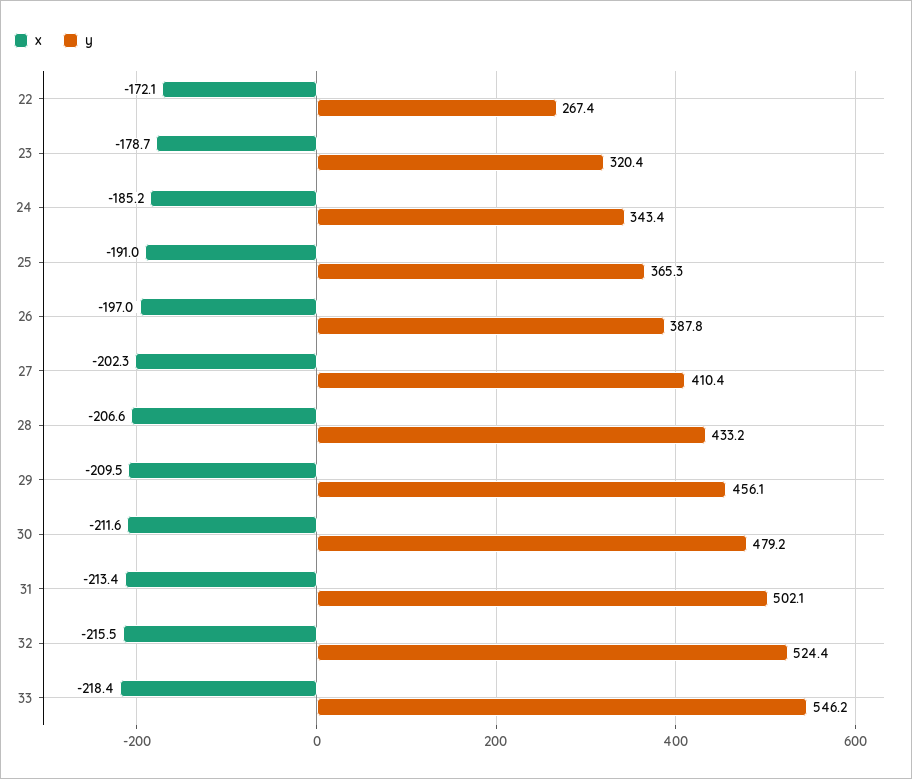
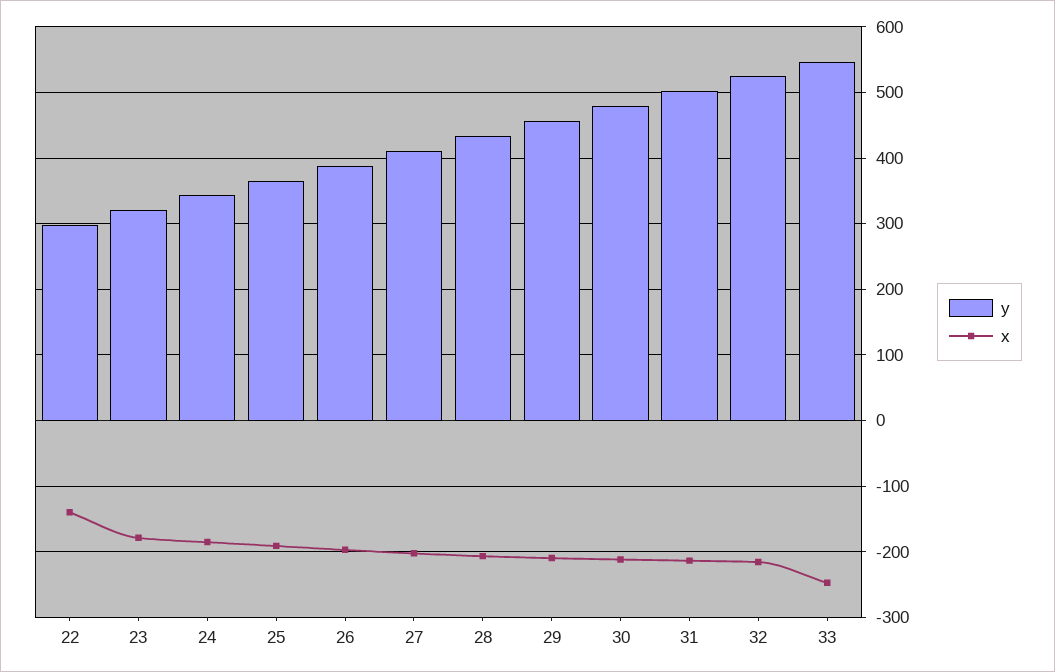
x, 22: -172.1 -> -140
y, 22: 267.4 -> 300
x, 33: -218.4 -> -250

